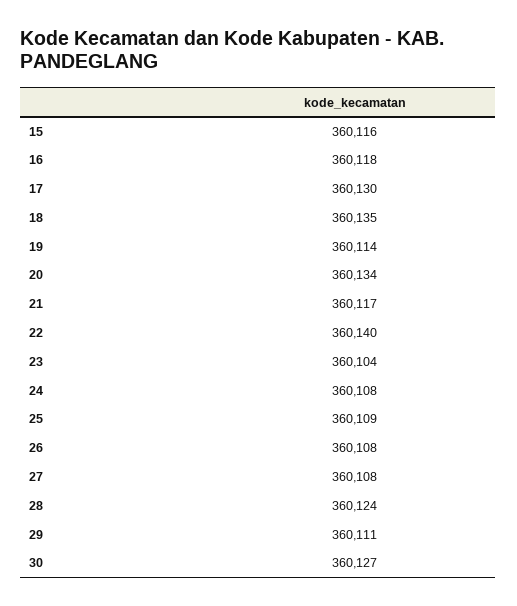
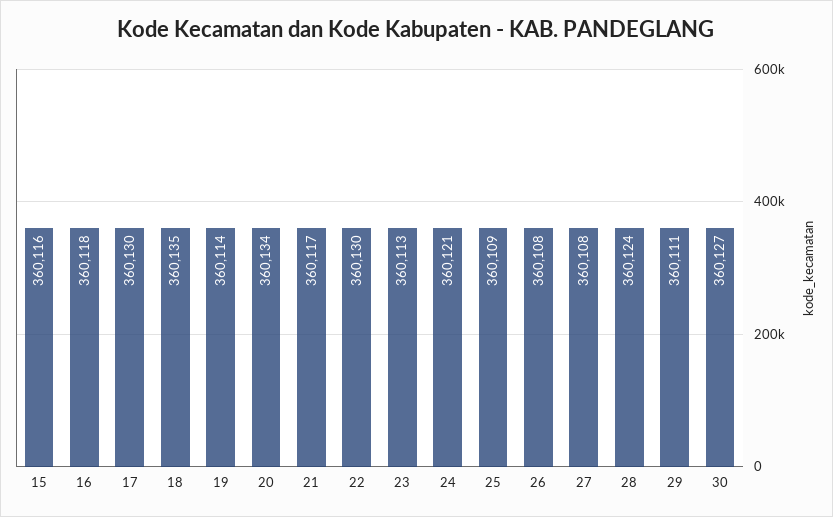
22: 360140 -> 360130
23: 360104 -> 360113
24: 360108 -> 360121

